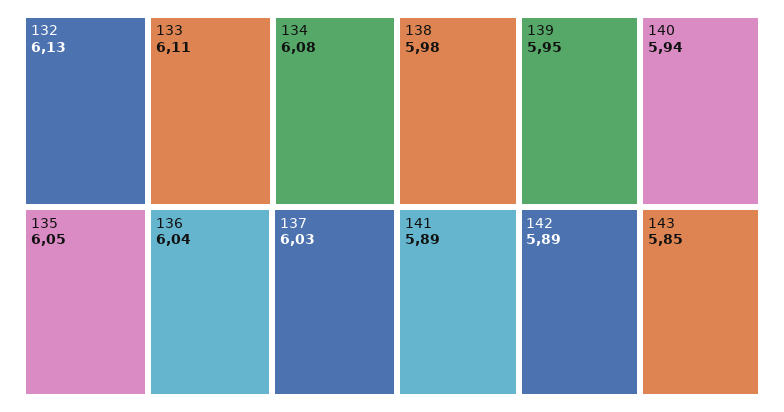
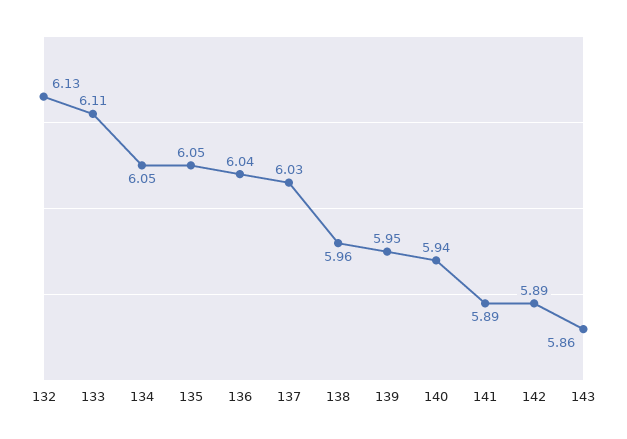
134: 6.08 -> 6.05
138: 5.98 -> 5.96
143: 5.85 -> 5.86

